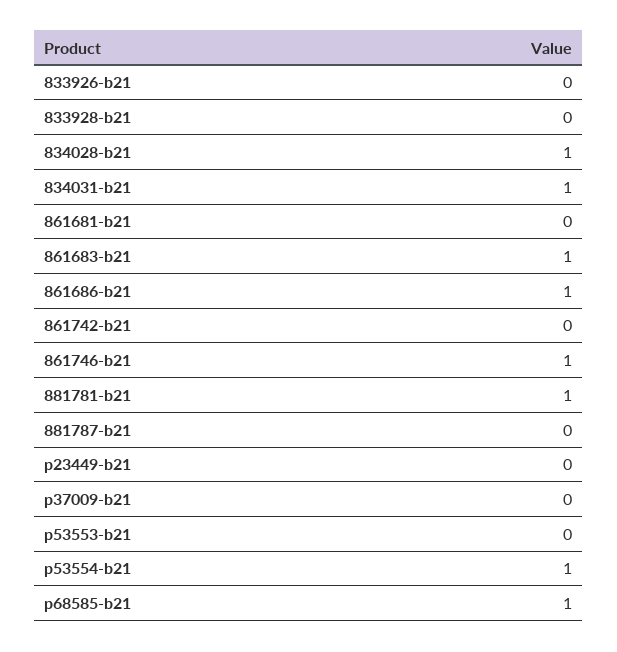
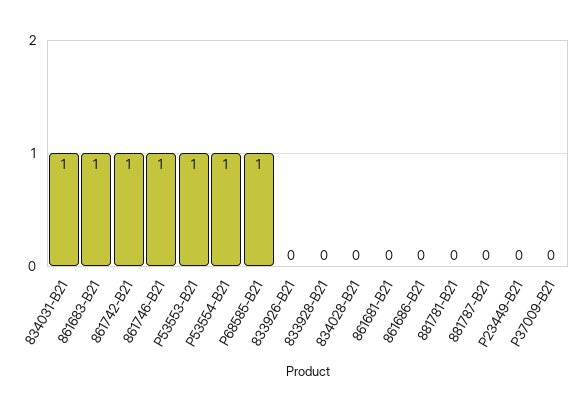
834028-b21: 1 -> 0
861686-b21: 1 -> 0
861742-b21: 0 -> 1
881781-b21: 1 -> 0
p53553-b21: 0 -> 1

